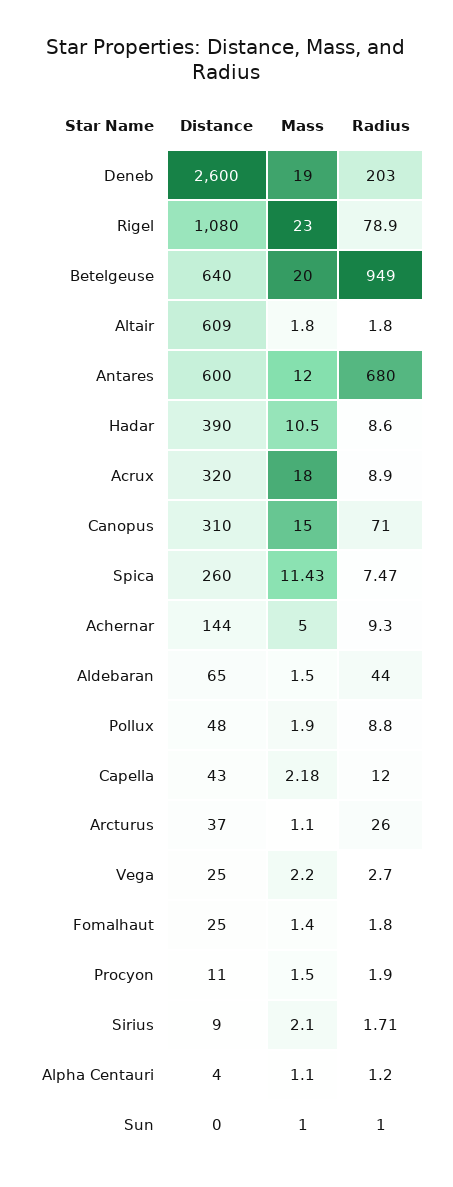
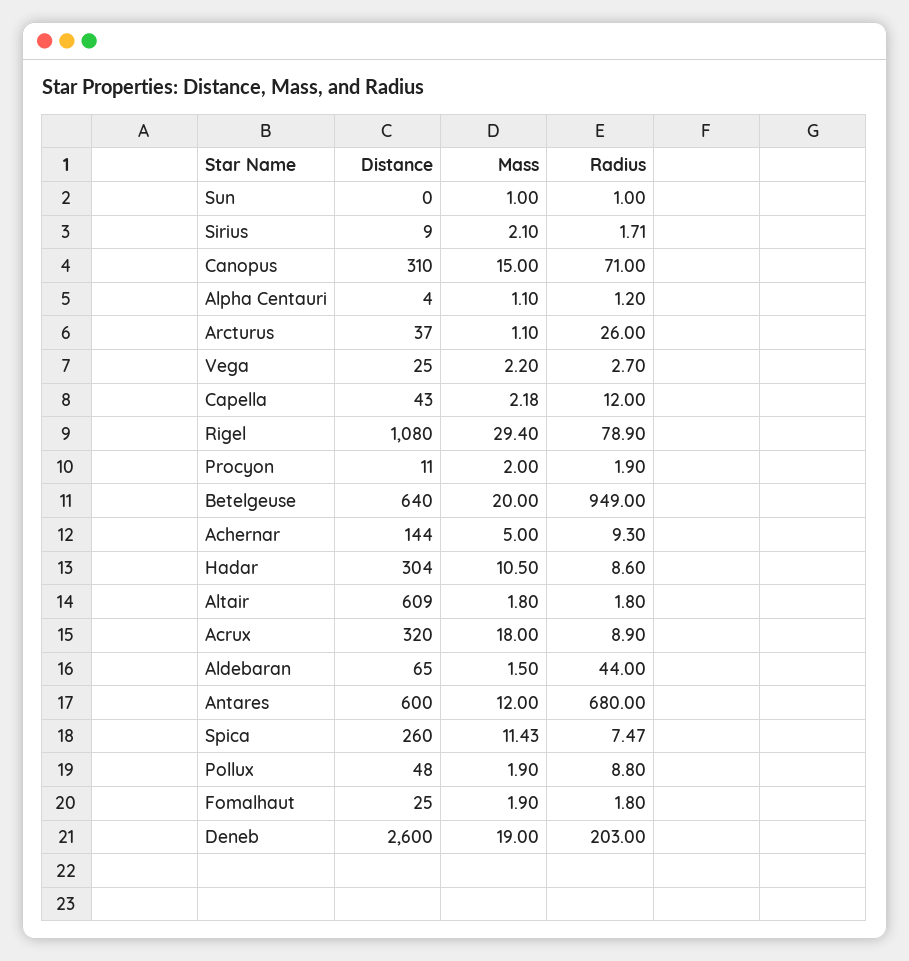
Mass, Rigel: 23 -> 29.4
Distance, Hadar: 390 -> 304
Mass, Fomalhaut: 1.4 -> 1.9
Mass, Procyon: 1.5 -> 2

